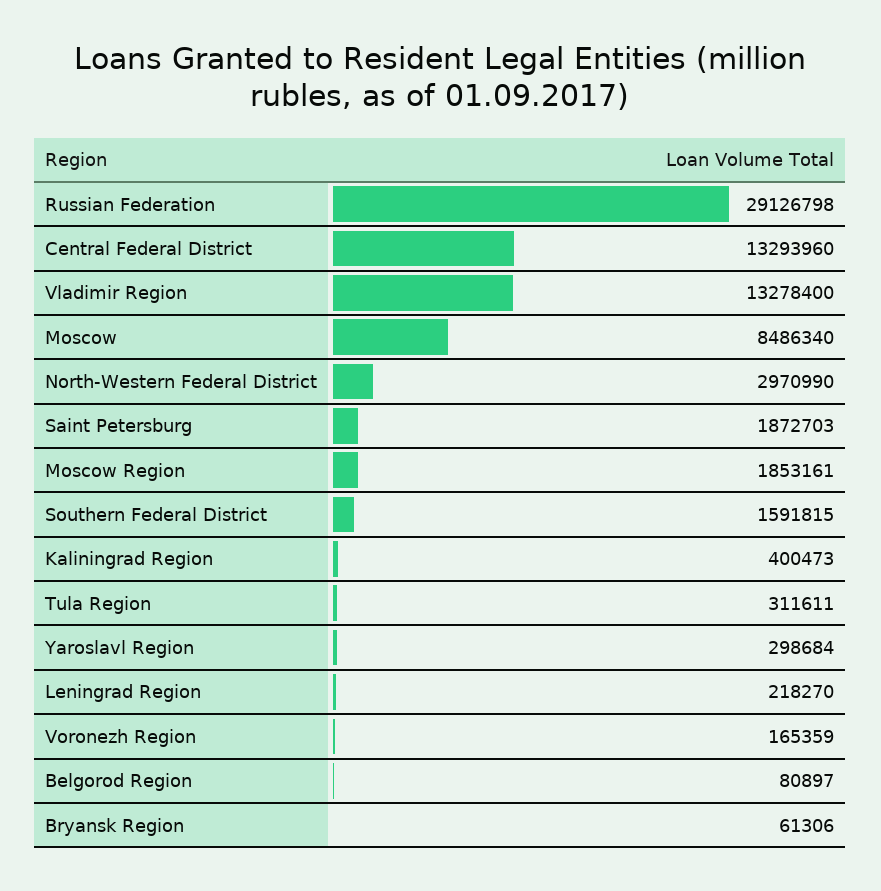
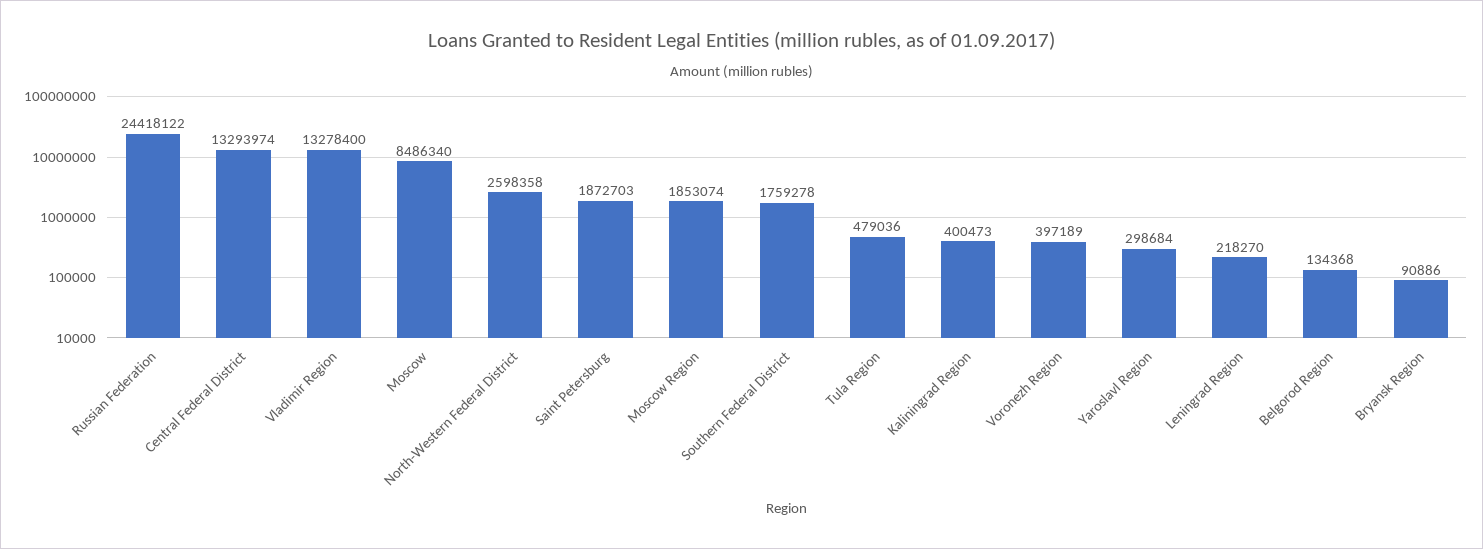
Russian Federation: 29126798 -> 24418122
Central Federal District: 13293960 -> 13293974
North-Western Federal District: 2970990 -> 2598358
Moscow Region: 1853161 -> 1853074
Southern Federal District: 1591815 -> 1759278
Tula Region: 311611 -> 479036
Voronezh Region: 165359 -> 397189
Belgorod Region: 80897 -> 134368
Bryansk Region: 61306 -> 90886

